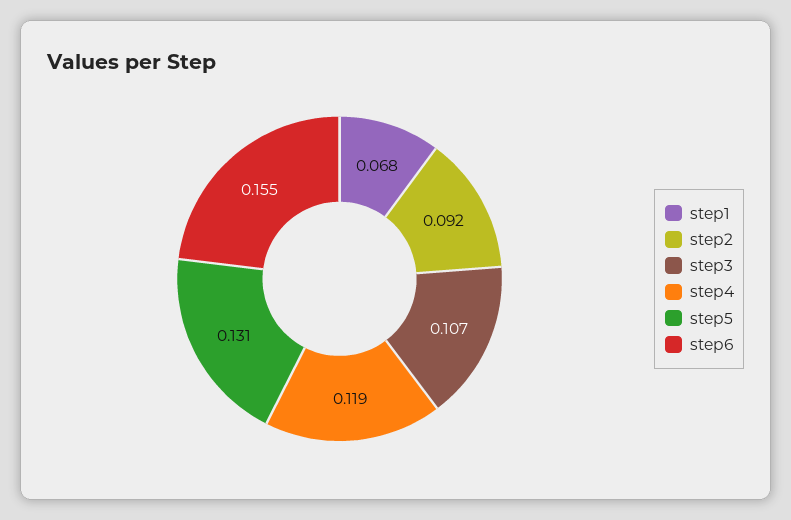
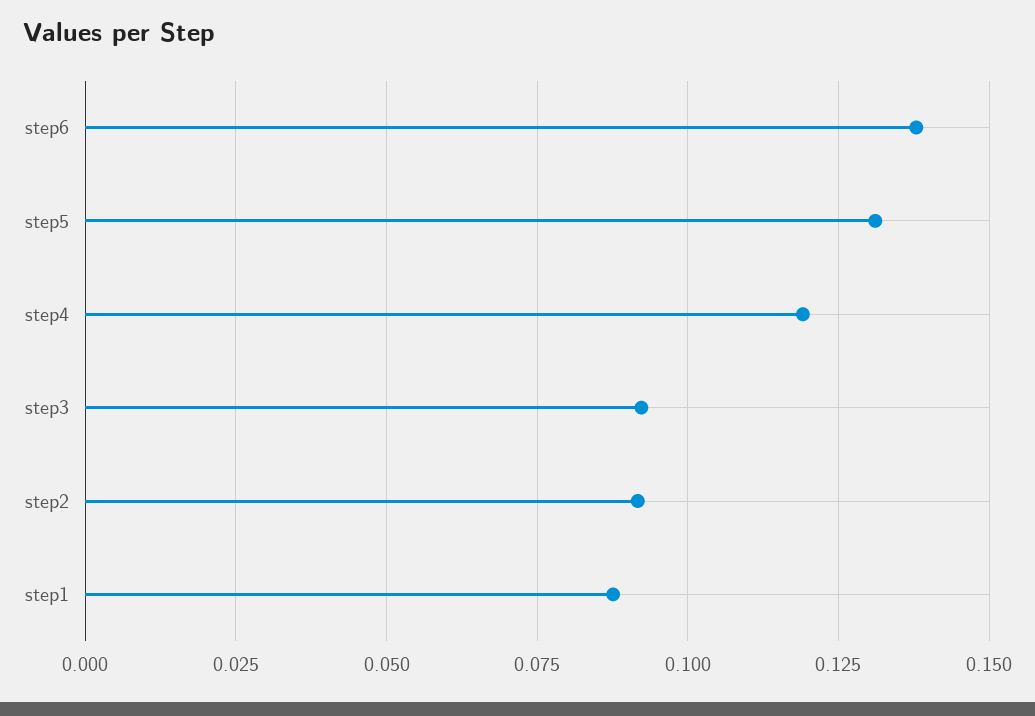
step1: 0.068 -> 0.0875
step3: 0.107 -> 0.0925
step6: 0.155 -> 0.1375

